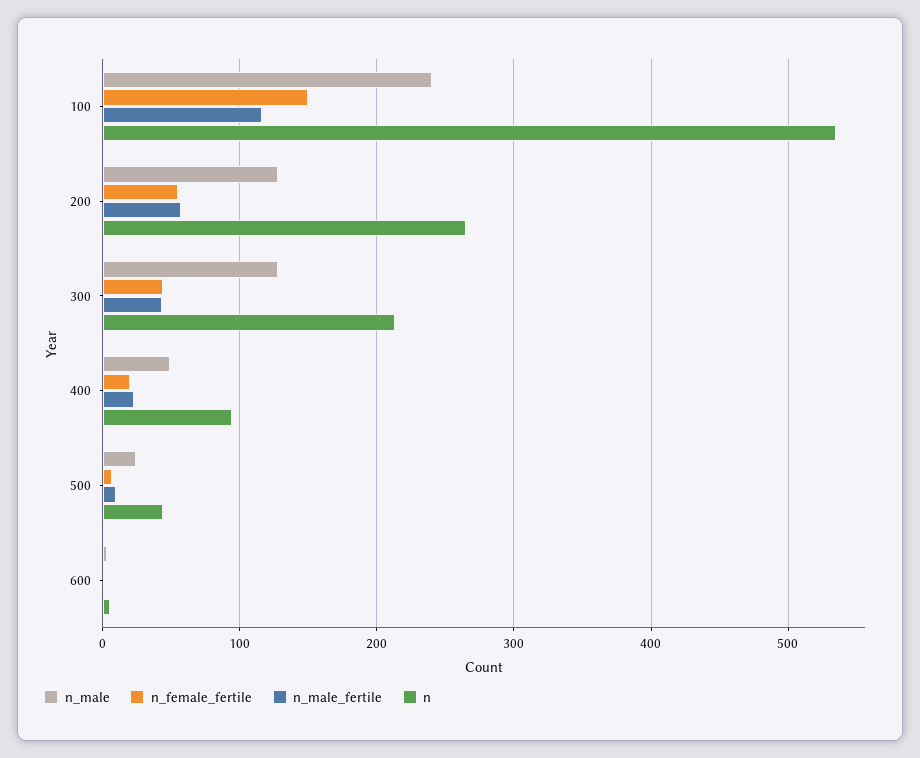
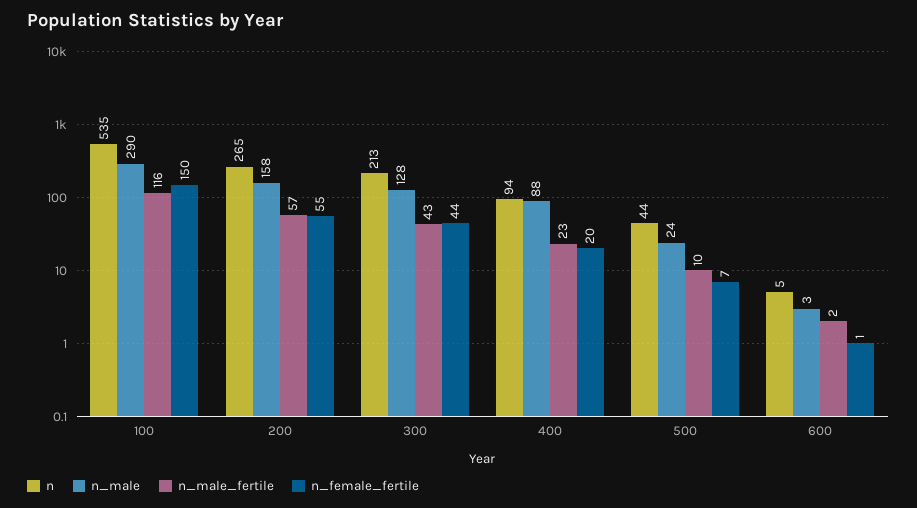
n_male, 100: 240 -> 290
n_male, 200: 130 -> 158
n_male, 400: 50 -> 88

